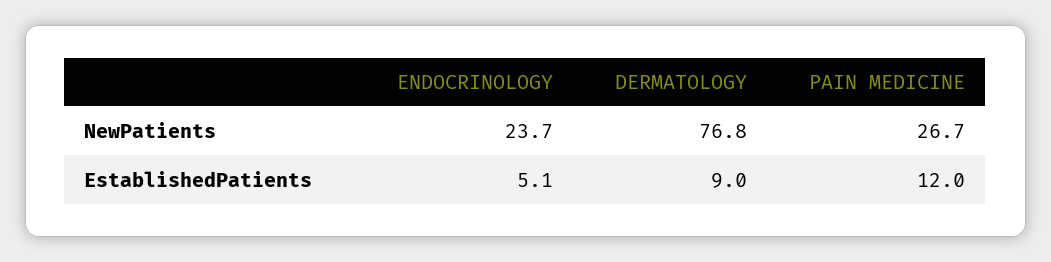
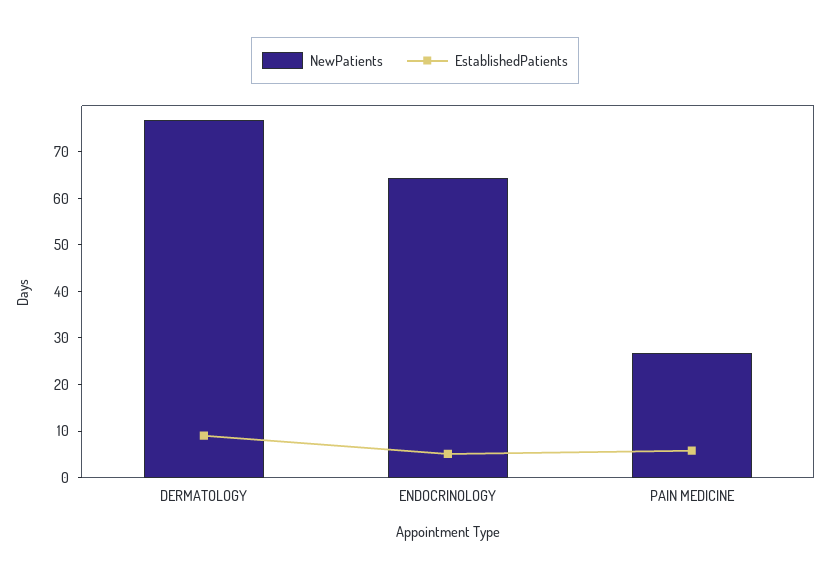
NewPatients, ENDOCRINOLOGY: 23.7 -> 64
EstablishedPatients, PAIN MEDICINE: 12 -> 6

